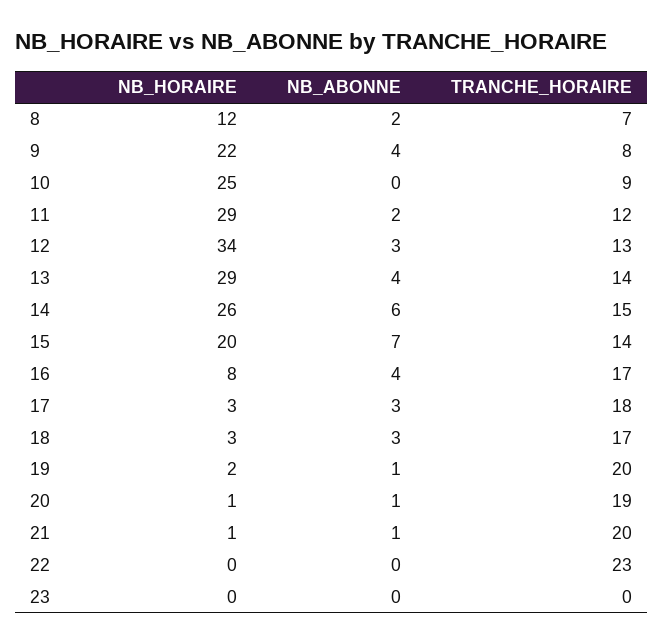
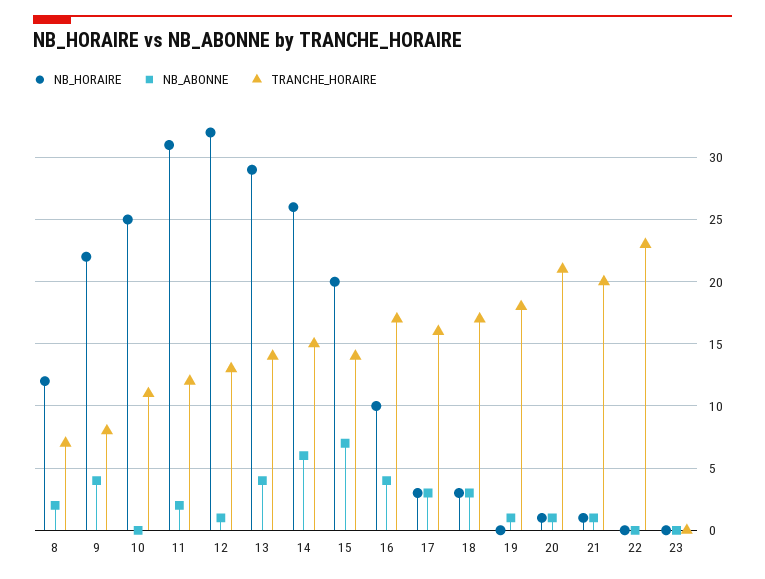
TRANCHE_HORAIRE, 10: 9 -> 11
NB_HORAIRE, 11: 29 -> 31
NB_HORAIRE, 12: 34 -> 32
NB_ABONNE, 12: 3 -> 1
NB_HORAIRE, 16: 8 -> 10
TRANCHE_HORAIRE, 17: 18 -> 16
NB_HORAIRE, 19: 2 -> 0
TRANCHE_HORAIRE, 19: 20 -> 18
TRANCHE_HORAIRE, 20: 19 -> 21

